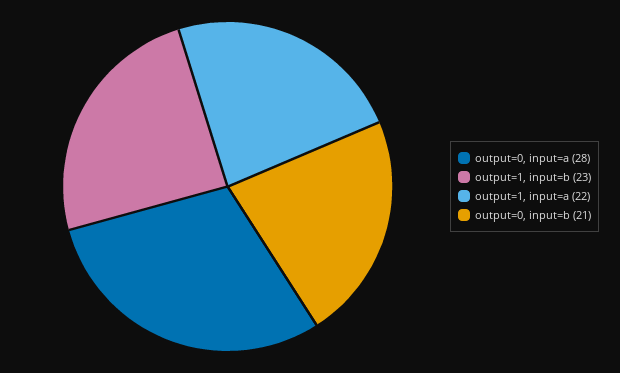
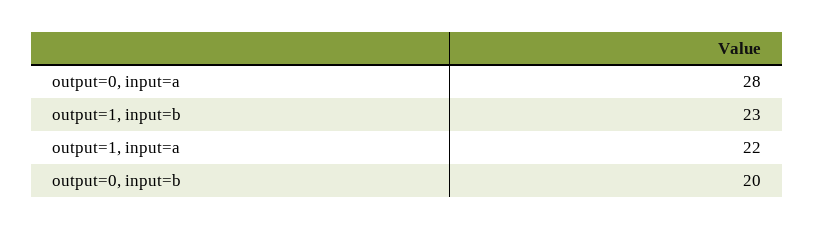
output=0, input=b: 21 -> 20

